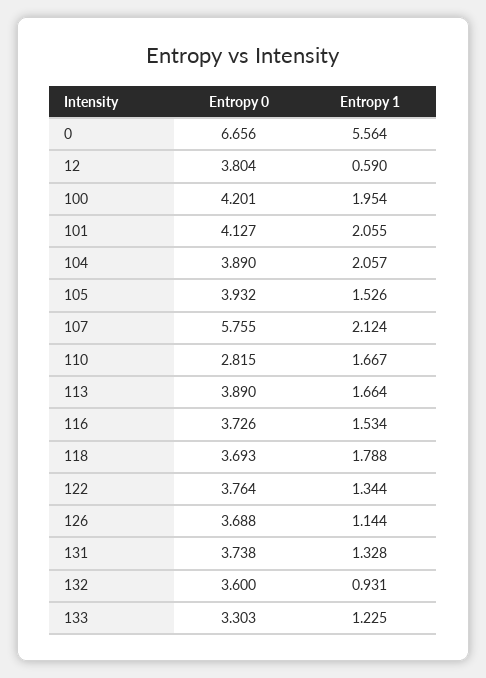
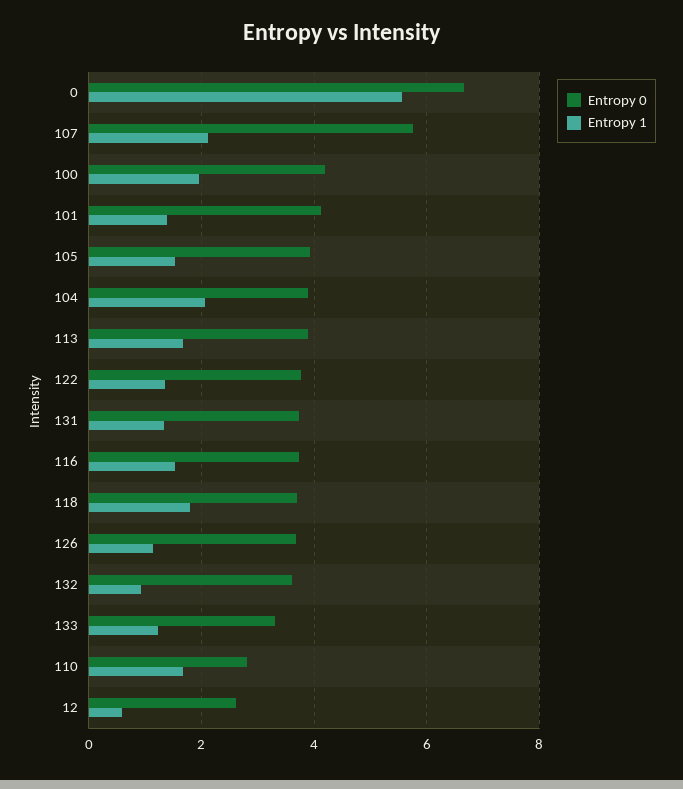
Entropy 0, 12: 3.804 -> 2.6
Entropy 1, 101: 2.055 -> 1.4

